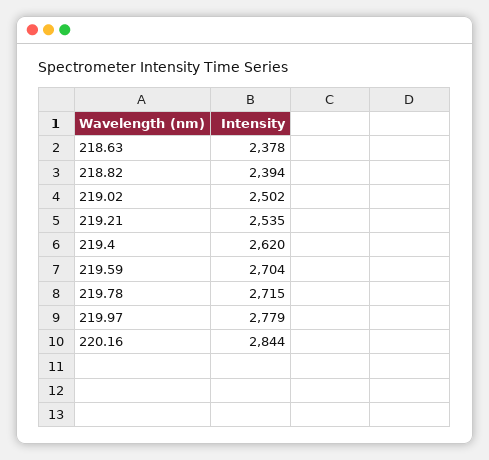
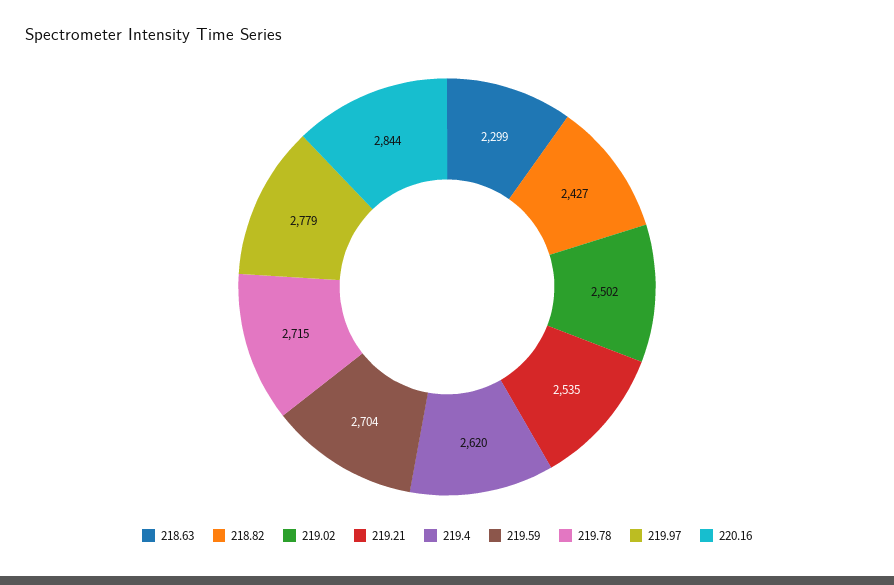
218.63: 2378 -> 2299
218.82: 2394 -> 2427

